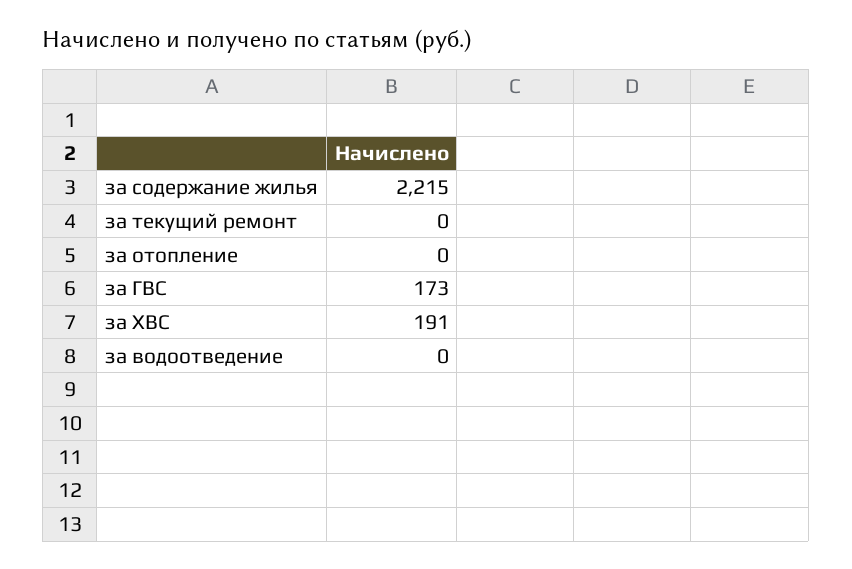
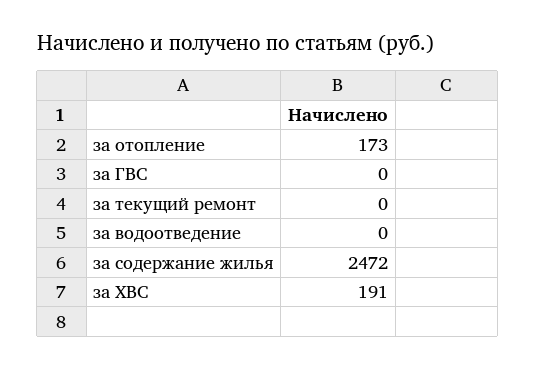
за содержание жилья: 2215 -> 2472
за отопление: 0 -> 173
за ГВС: 173 -> 0

